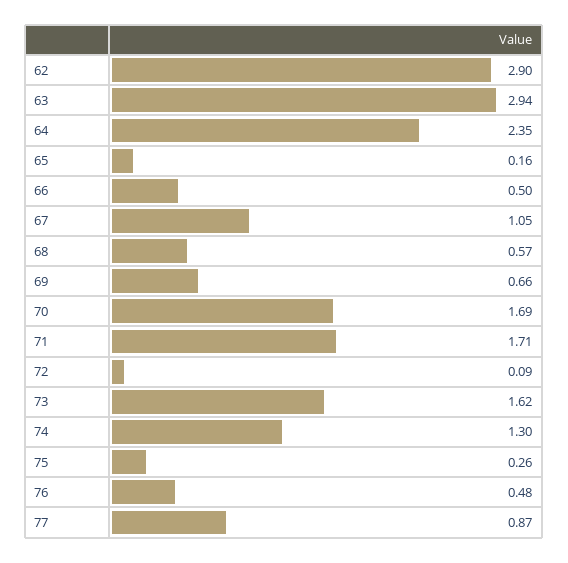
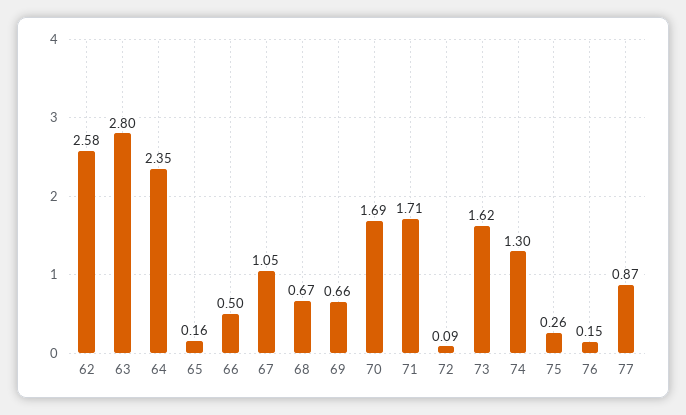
62: 2.9 -> 2.58
63: 2.94 -> 2.8
68: 0.57 -> 0.67
76: 0.48 -> 0.15

